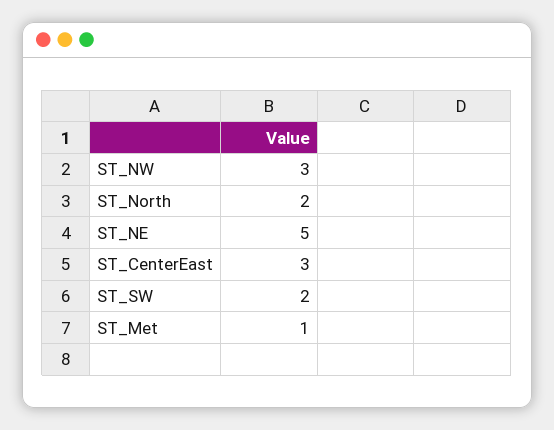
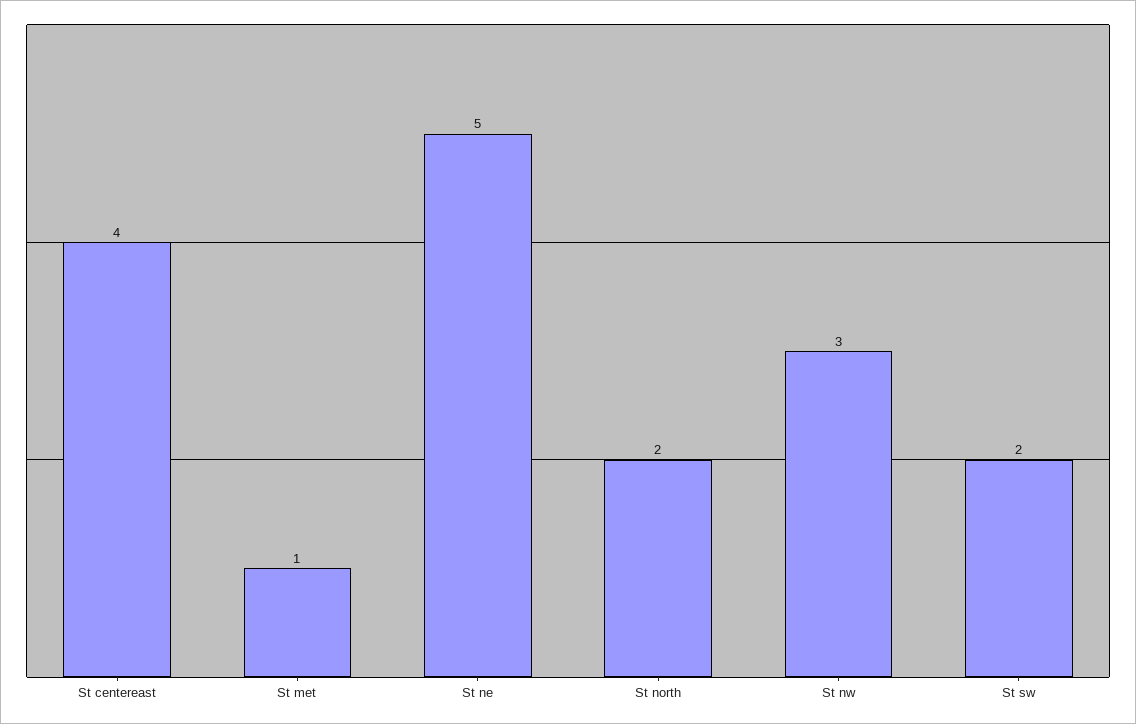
ST_CenterEast: 3 -> 4

